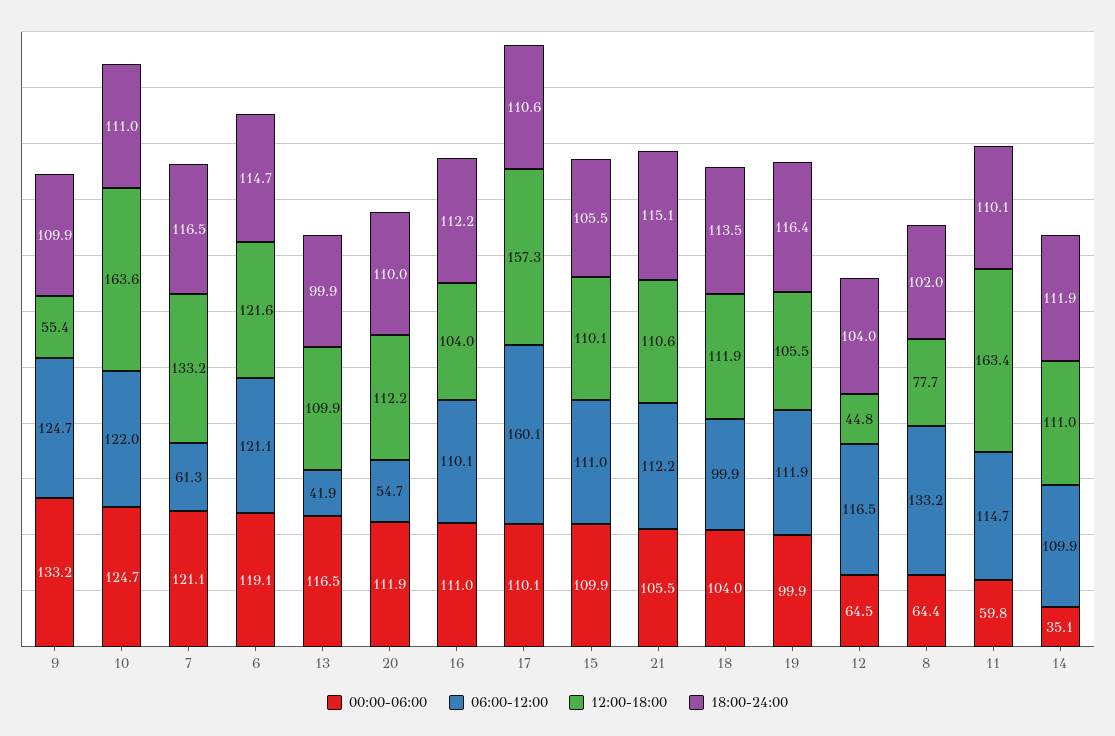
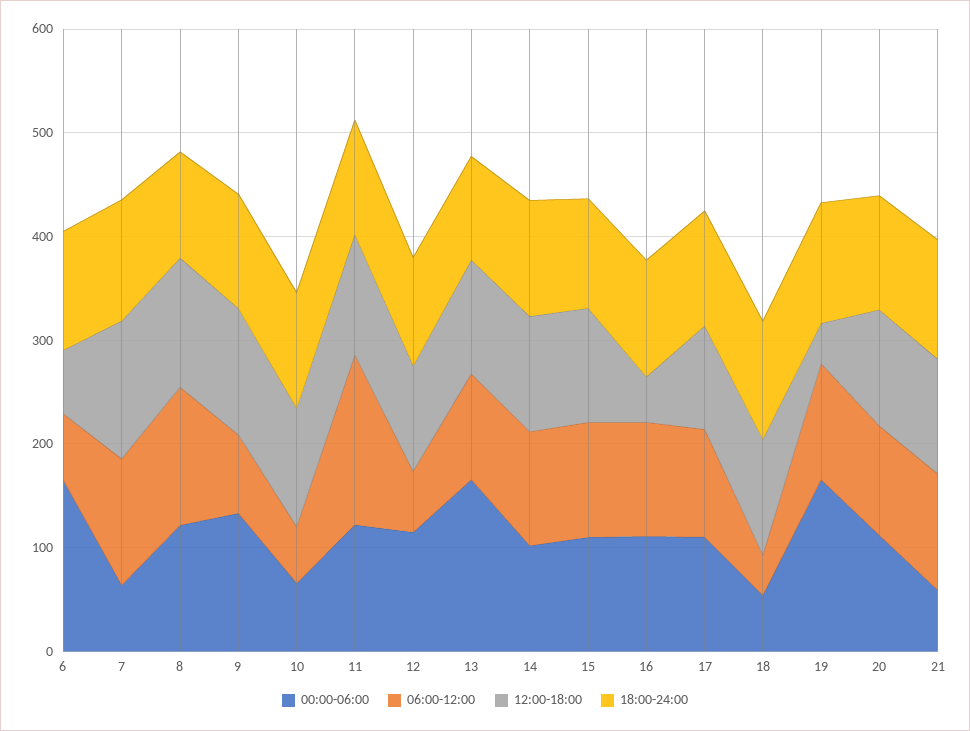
06:00-12:00, 9: 124.7 -> 80
12:00-18:00, 9: 55.4 -> 120
00:00-06:00, 10: 124.7 -> 60
06:00-12:00, 10: 122 -> 60
12:00-18:00, 10: 163.6 -> 120
00:00-06:00, 7: 121.1 -> 60
06:00-12:00, 7: 61.3 -> 120
00:00-06:00, 6: 119.1 -> 160
06:00-12:00, 6: 121.1 -> 60
12:00-18:00, 6: 121.6 -> 60
00:00-06:00, 13: 116.5 -> 160
06:00-12:00, 13: 41.9 -> 100
06:00-12:00, 20: 54.7 -> 100
12:00-18:00, 16: 104 -> 40
06:00-12:00, 17: 160.1 -> 100
12:00-18:00, 17: 157.3 -> 100
00:00-06:00, 21: 105.5 -> 60
00:00-06:00, 18: 104 -> 60
06:00-12:00, 18: 99.9 -> 40
00:00-06:00, 19: 99.9 -> 160
12:00-18:00, 19: 105.5 -> 40
00:00-06:00, 12: 64.5 -> 120
06:00-12:00, 12: 116.5 -> 60
12:00-18:00, 12: 44.8 -> 100
00:00-06:00, 8: 64.4 -> 120
12:00-18:00, 8: 77.7 -> 120
00:00-06:00, 11: 59.8 -> 120
06:00-12:00, 11: 114.7 -> 160
12:00-18:00, 11: 163.4 -> 120
00:00-06:00, 14: 35.1 -> 100

